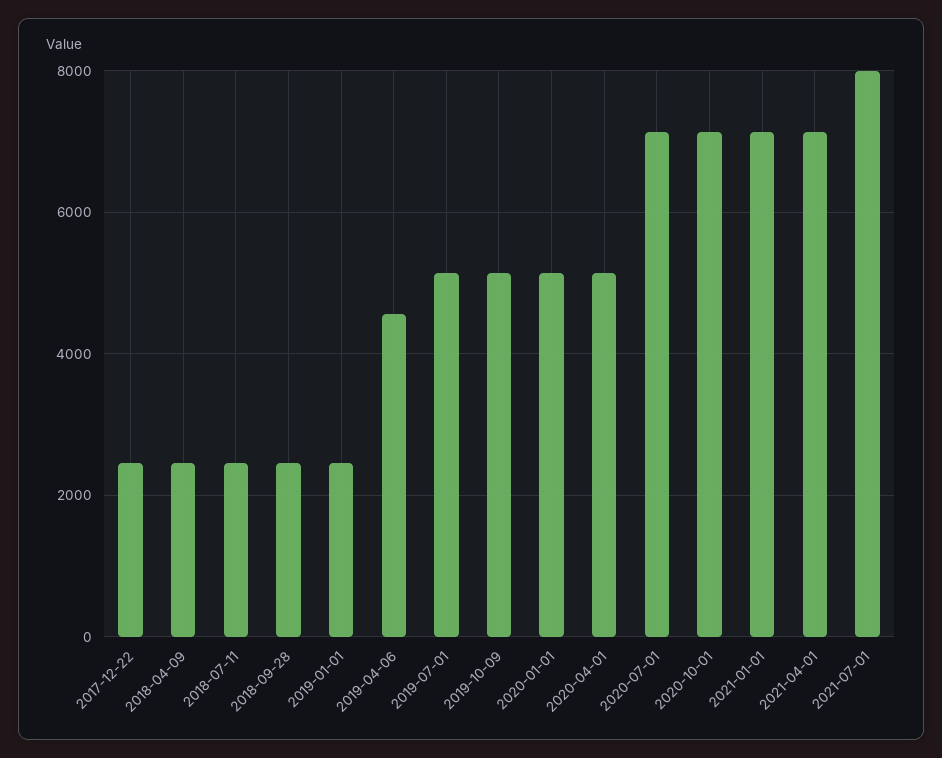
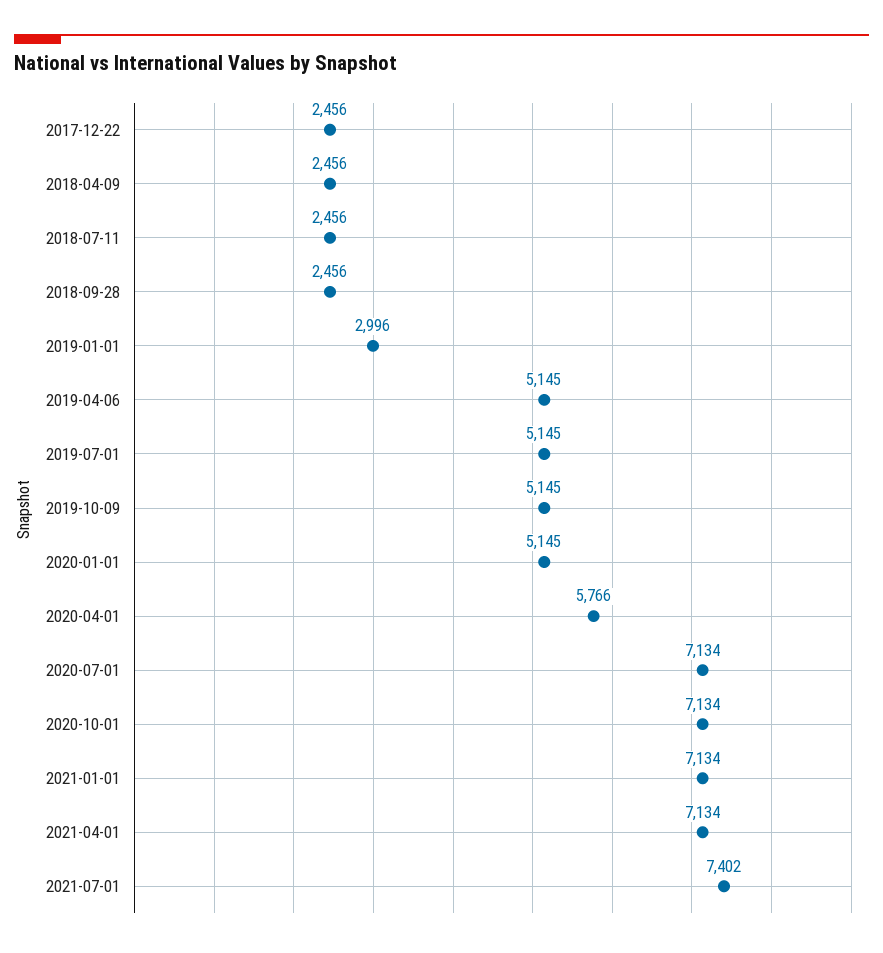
2019-01-01: 2400 -> 2996
2019-04-06: 4600 -> 5145
2020-04-01: 5200 -> 5766
2021-07-01: 8000 -> 7402

